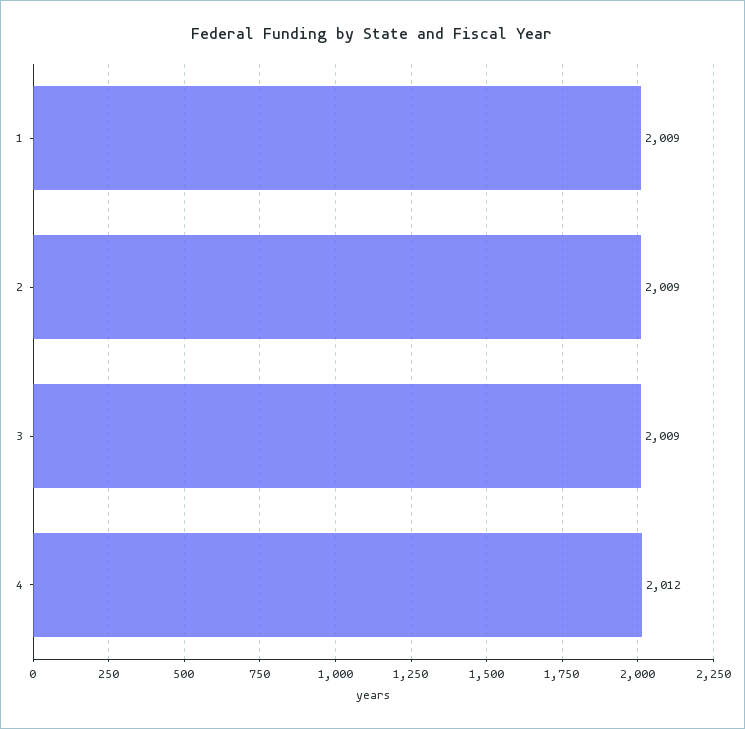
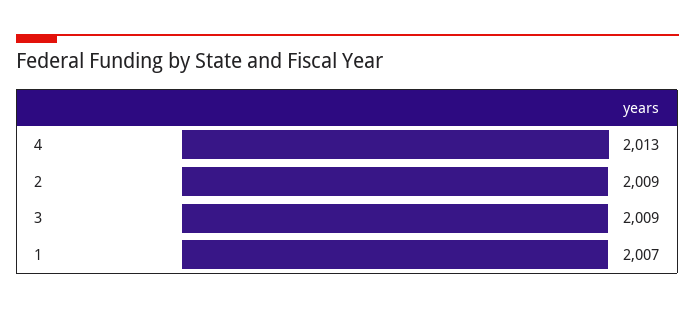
1: 2009 -> 2007
4: 2012 -> 2013

